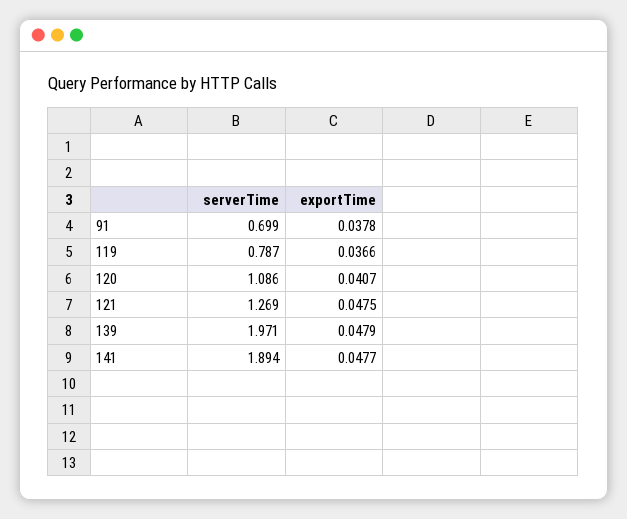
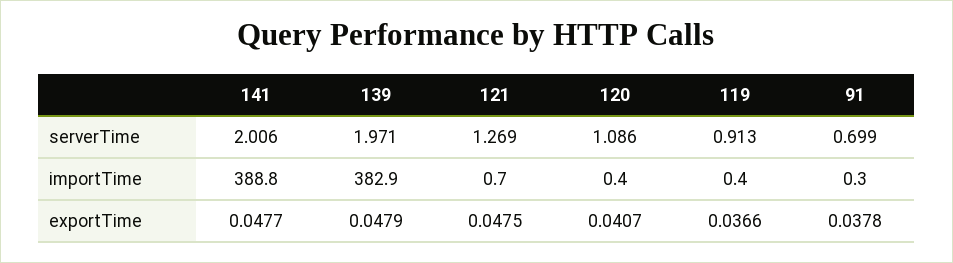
serverTime, 119: 0.787 -> 0.913
serverTime, 141: 1.894 -> 2.006
importTime, 141: none -> 388.8
importTime, 139: none -> 382.9
importTime, 121: none -> 0.7
importTime, 120: none -> 0.4
importTime, 119: none -> 0.4
importTime, 91: none -> 0.3

